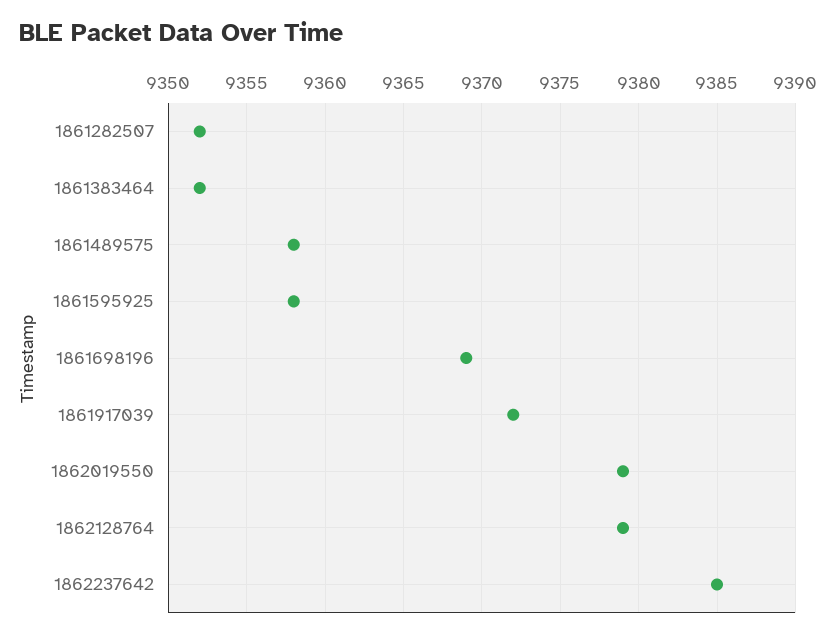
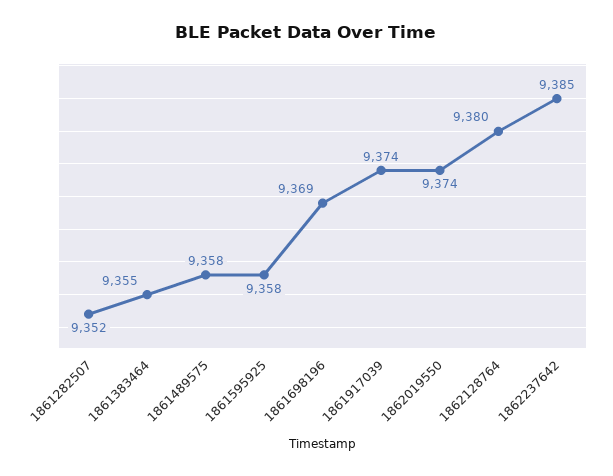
1861383464: 9352 -> 9355
1861917039: 9372 -> 9374
1862019550: 9379 -> 9374
1862128764: 9379 -> 9380

